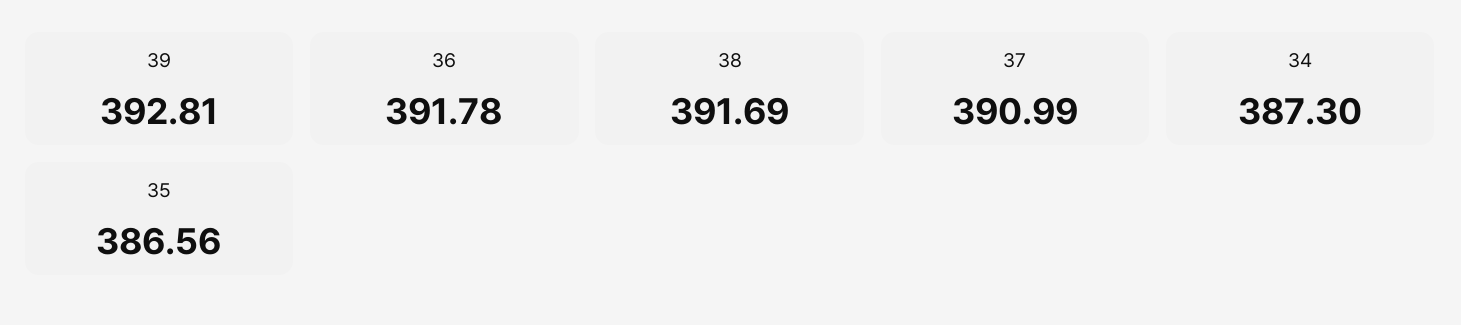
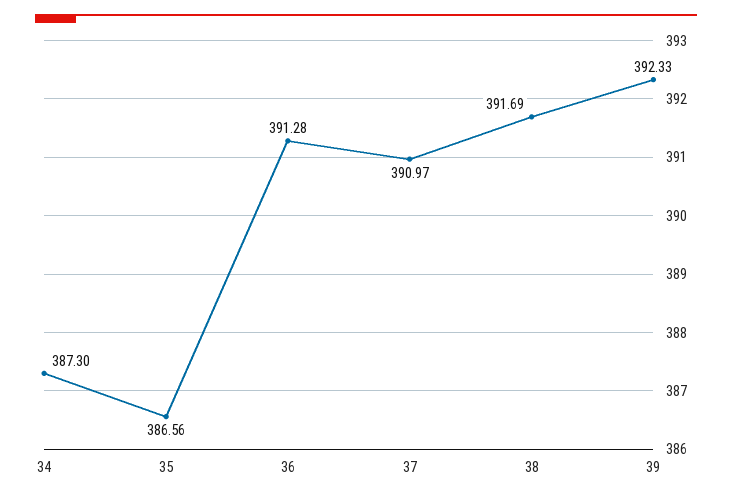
39: 392.81 -> 392.33
36: 391.78 -> 391.28
37: 390.99 -> 390.97

